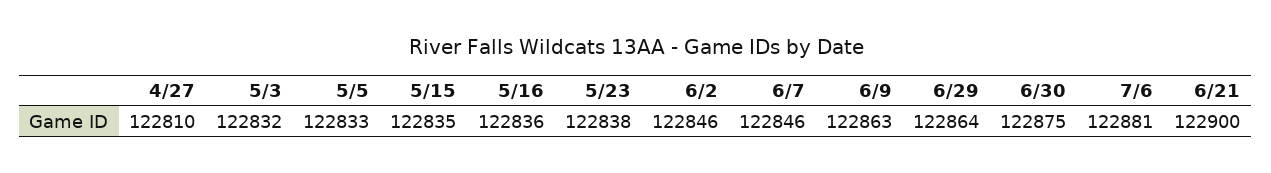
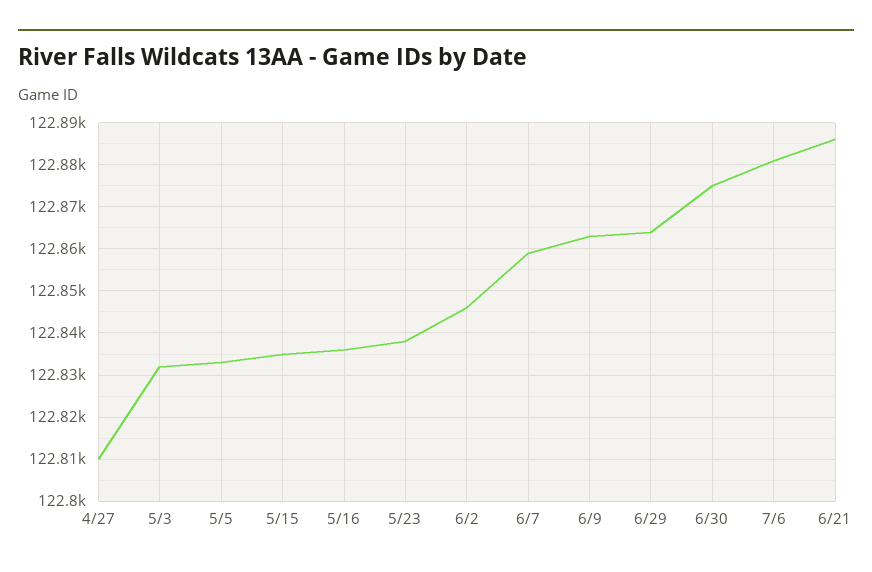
6/7: 122846 -> 122860
6/21: 122900 -> 122885

